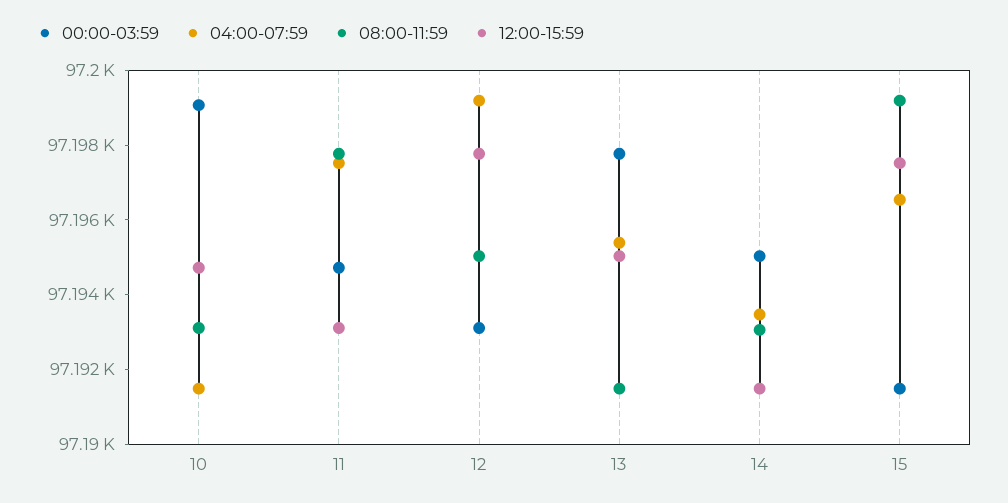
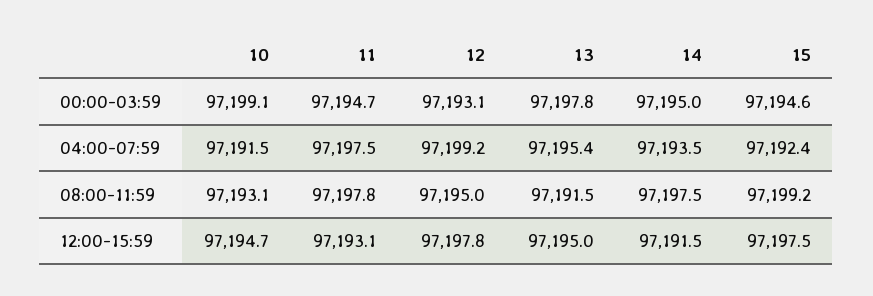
08:00-11:59, 14: 97193 -> 97197.5
00:00-03:59, 15: 97191.5 -> 97194.6
04:00-07:59, 15: 97196.5 -> 97192.4

